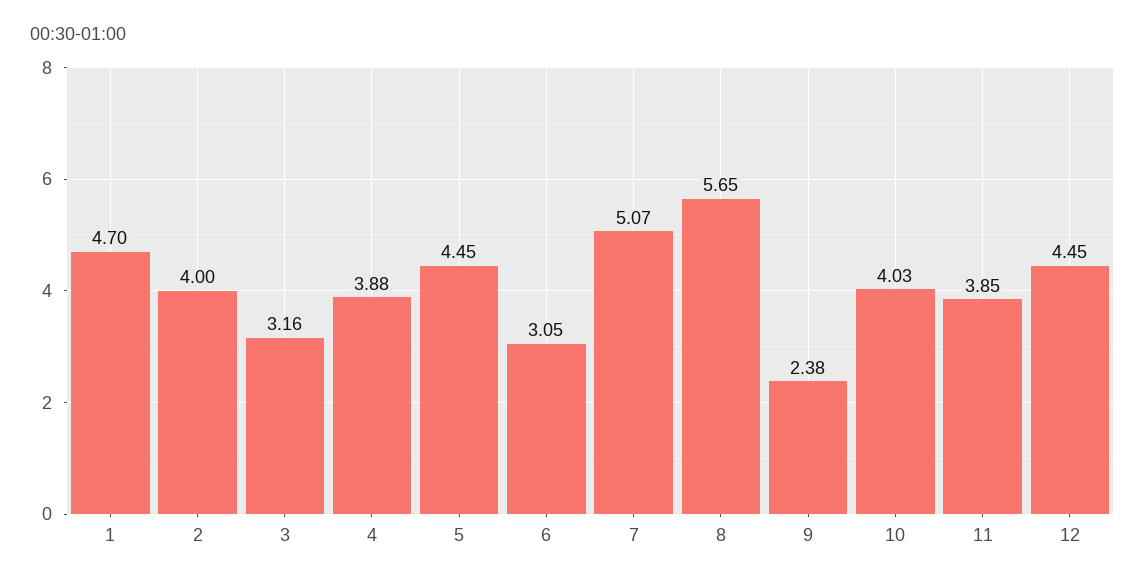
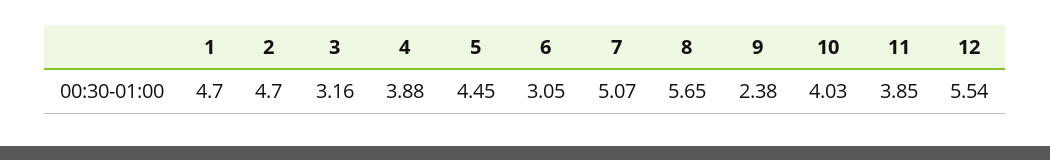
2: 4 -> 4.7
12: 4.45 -> 5.54

